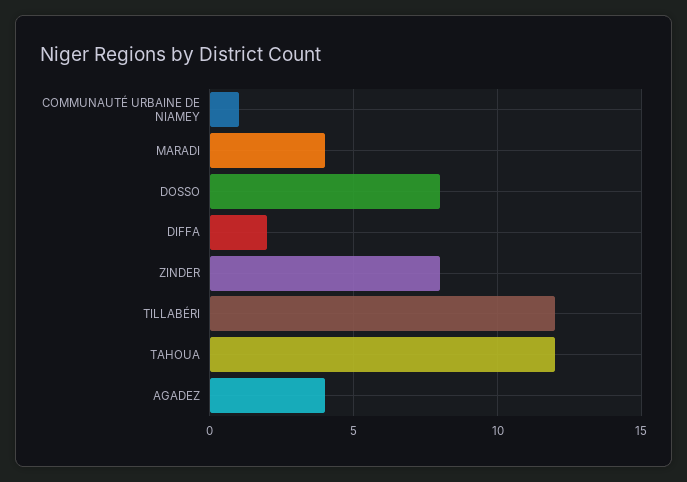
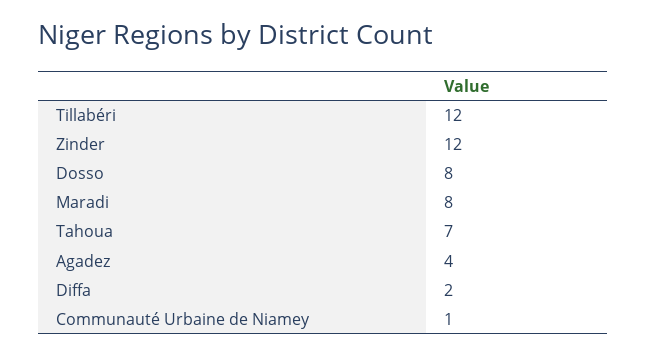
MARADI: 4 -> 8
ZINDER: 8 -> 12
TAHOUA: 12 -> 7

